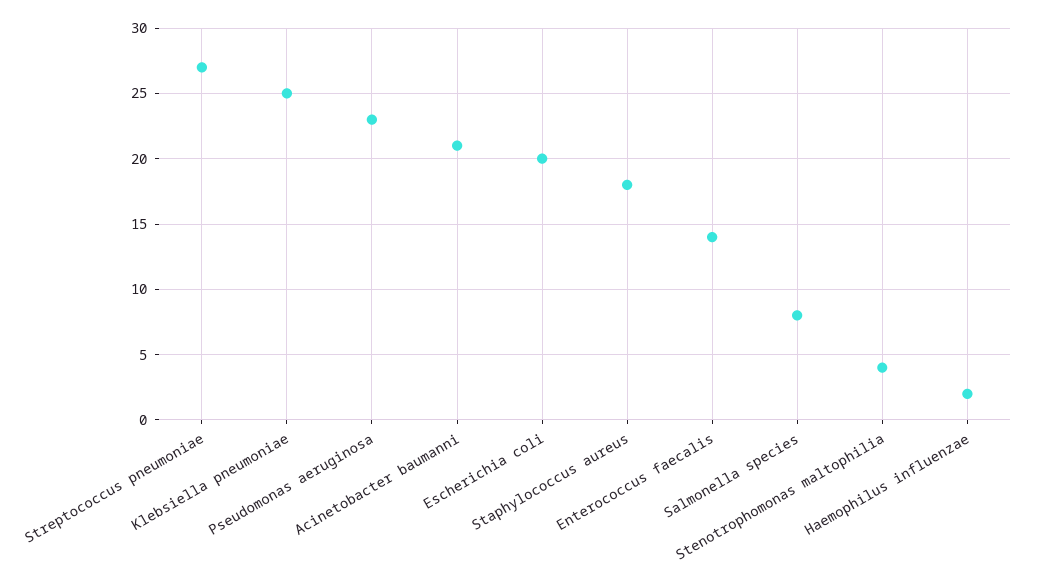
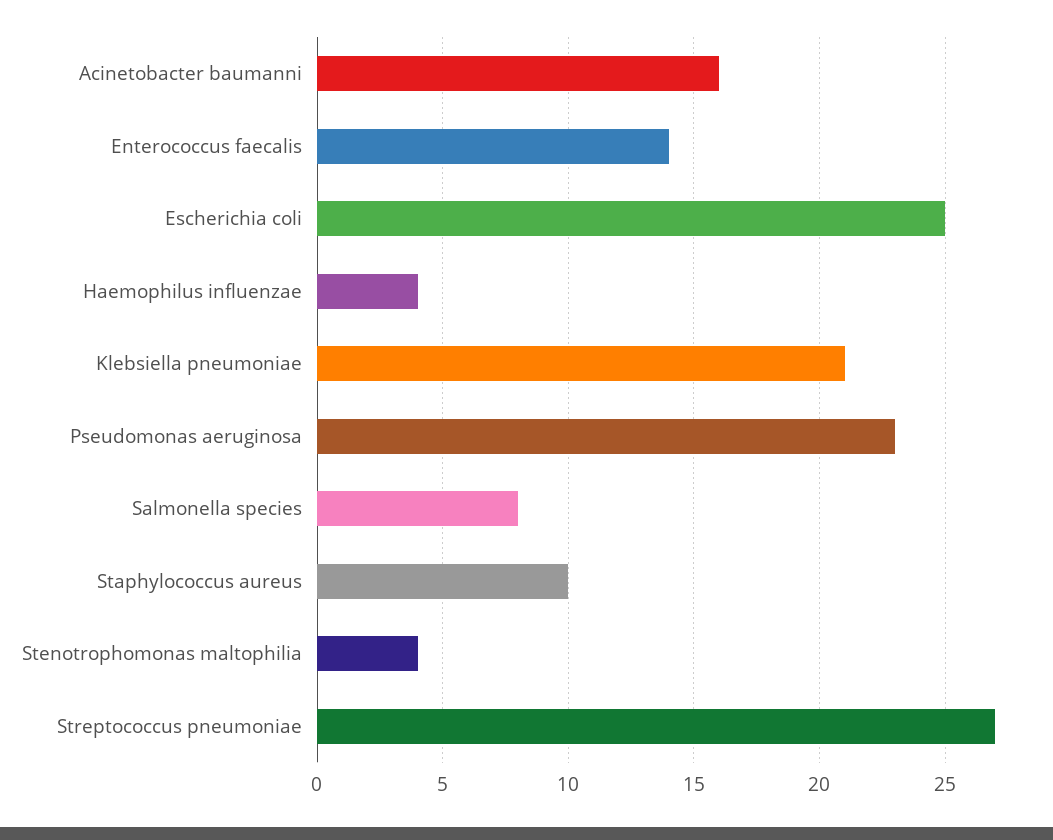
Klebsiella pneumoniae: 25 -> 21
Acinetobacter baumanni: 21 -> 16
Escherichia coli: 20 -> 25
Staphylococcus aureus: 18 -> 10
Haemophilus influenzae: 2 -> 4

